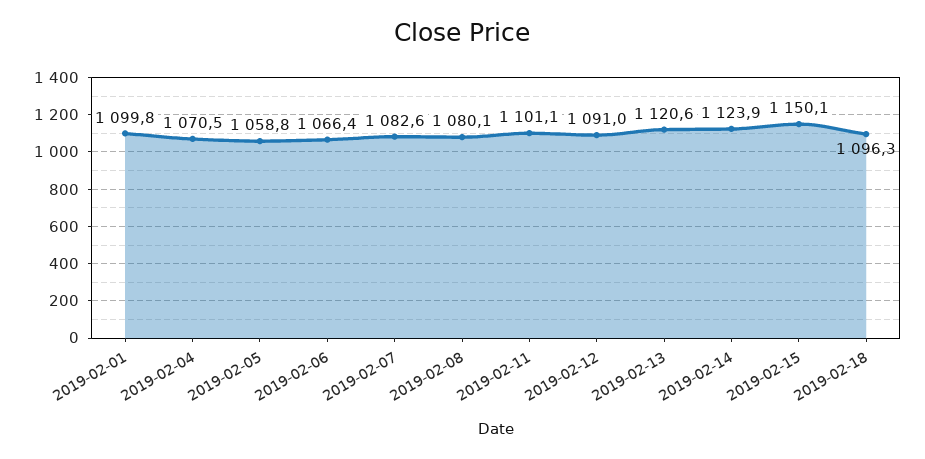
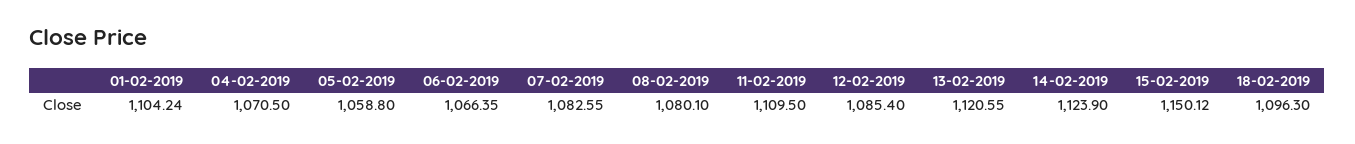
2019-02-01: 1099.8 -> 1104.24
2019-02-11: 1101.1 -> 1109.5
2019-02-12: 1091 -> 1085.4

